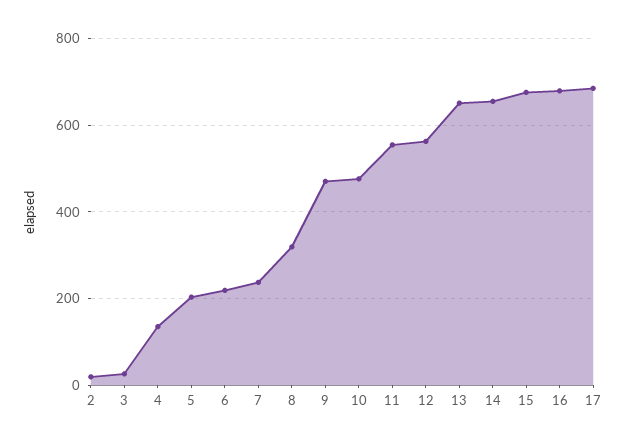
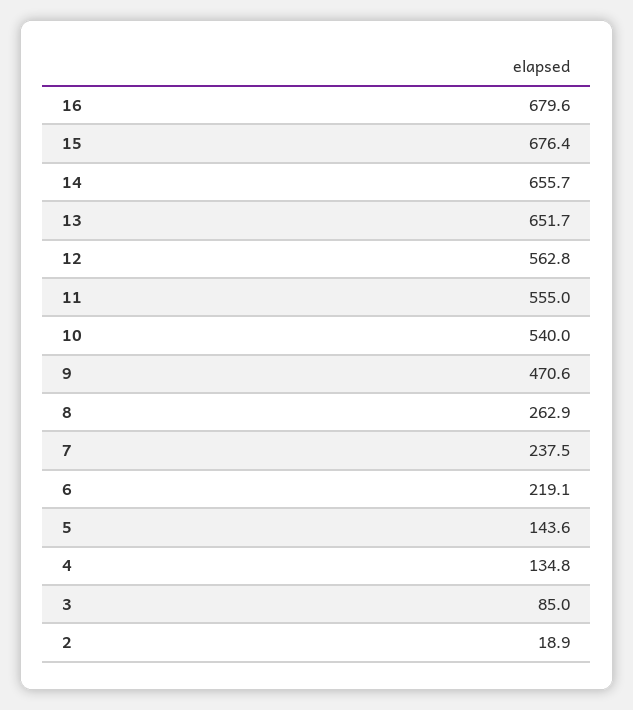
3: 20 -> 85
5: 200 -> 143.6
8: 320 -> 262.9
10: 480 -> 540
17: 680 -> none

